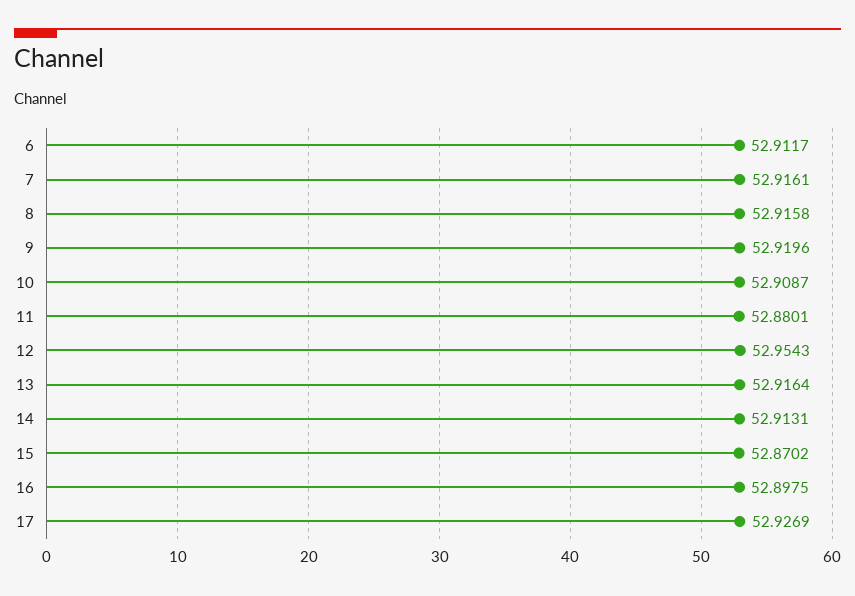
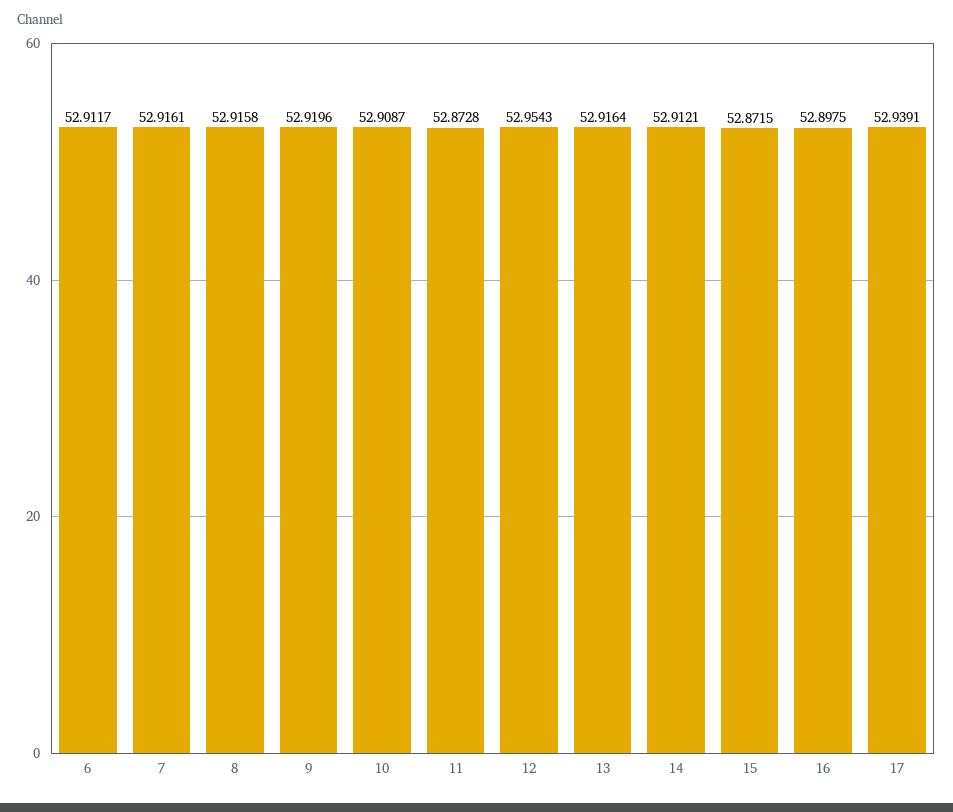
11: 52.8801 -> 52.8728
14: 52.9131 -> 52.9121
15: 52.8702 -> 52.8715
17: 52.9269 -> 52.9391

